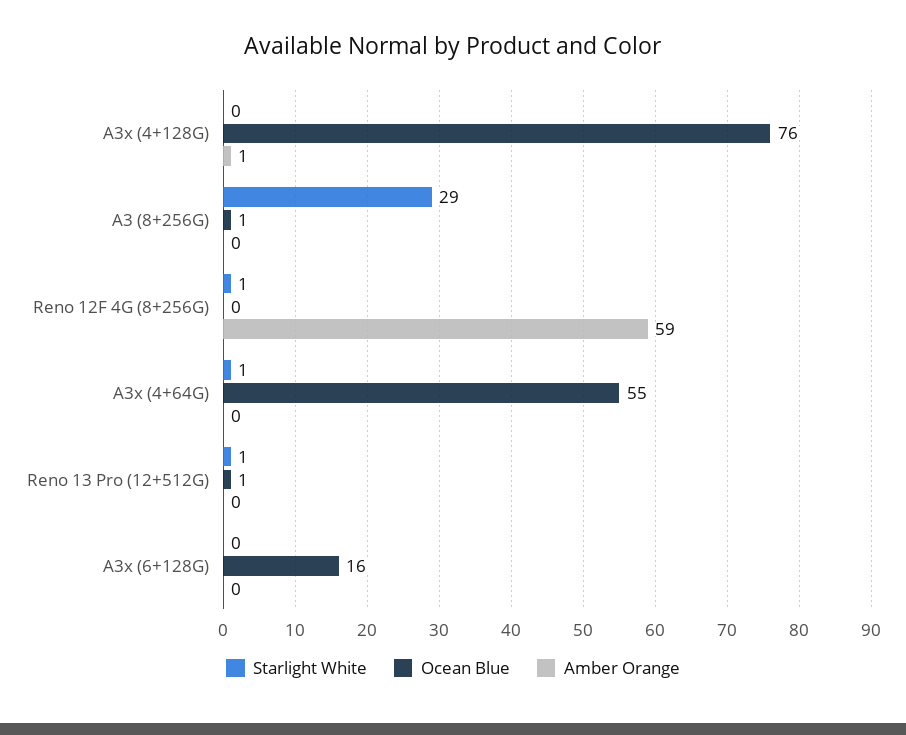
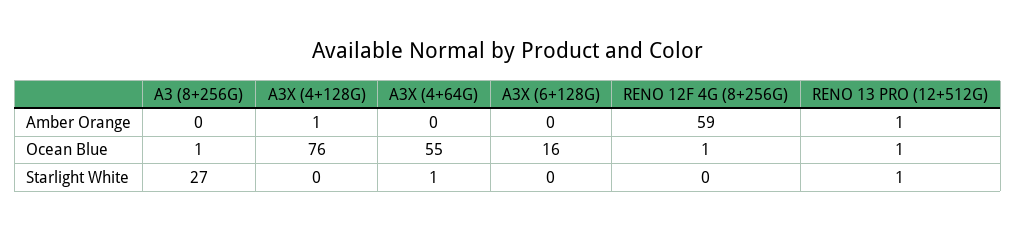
Starlight White, A3 (8+256G): 29 -> 27
Starlight White, Reno 12F 4G (8+256G): 1 -> 0
Ocean Blue, Reno 12F 4G (8+256G): 0 -> 1
Amber Orange, Reno 13 Pro (12+512G): 0 -> 1

